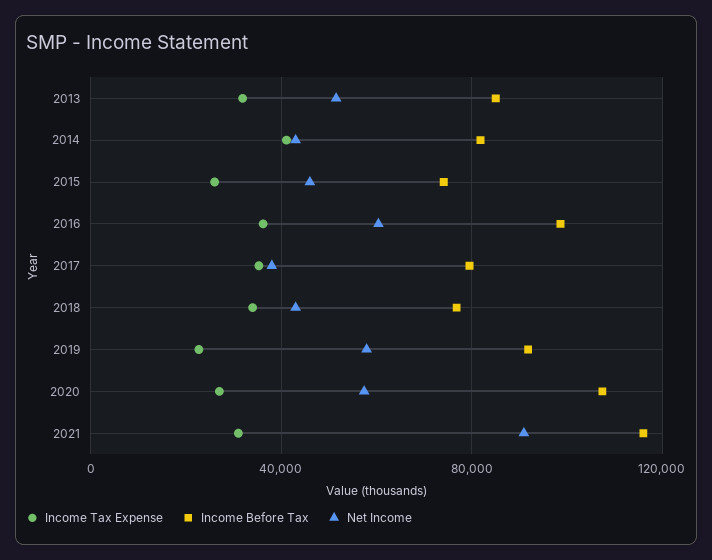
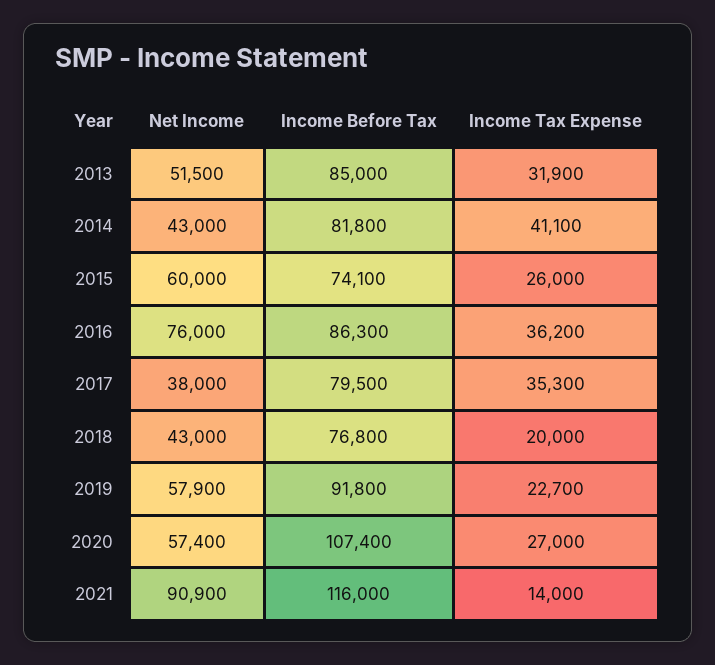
Net Income, 2015: 45000 -> 60000
Income Before Tax, 2016: 100000 -> 86300
Net Income, 2016: 60000 -> 76000
Income Tax Expense, 2018: 35000 -> 20000
Income Tax Expense, 2021: 30000 -> 14000

